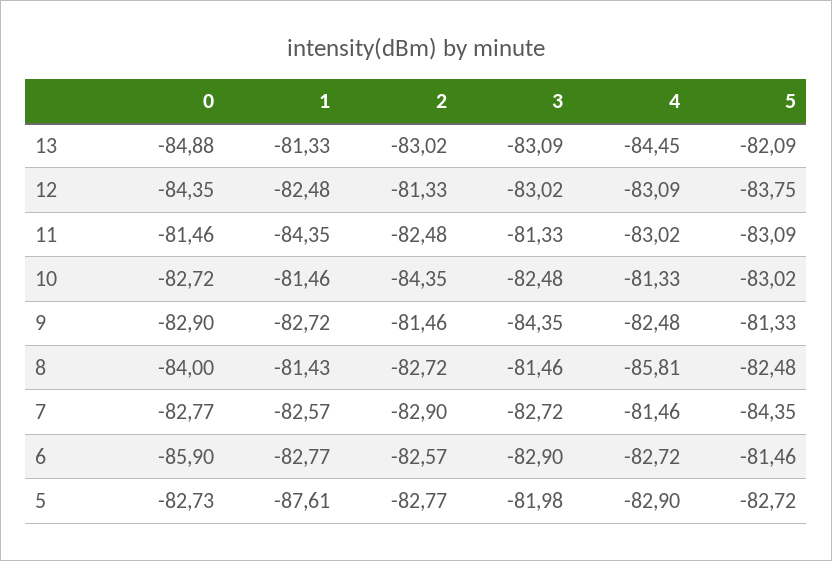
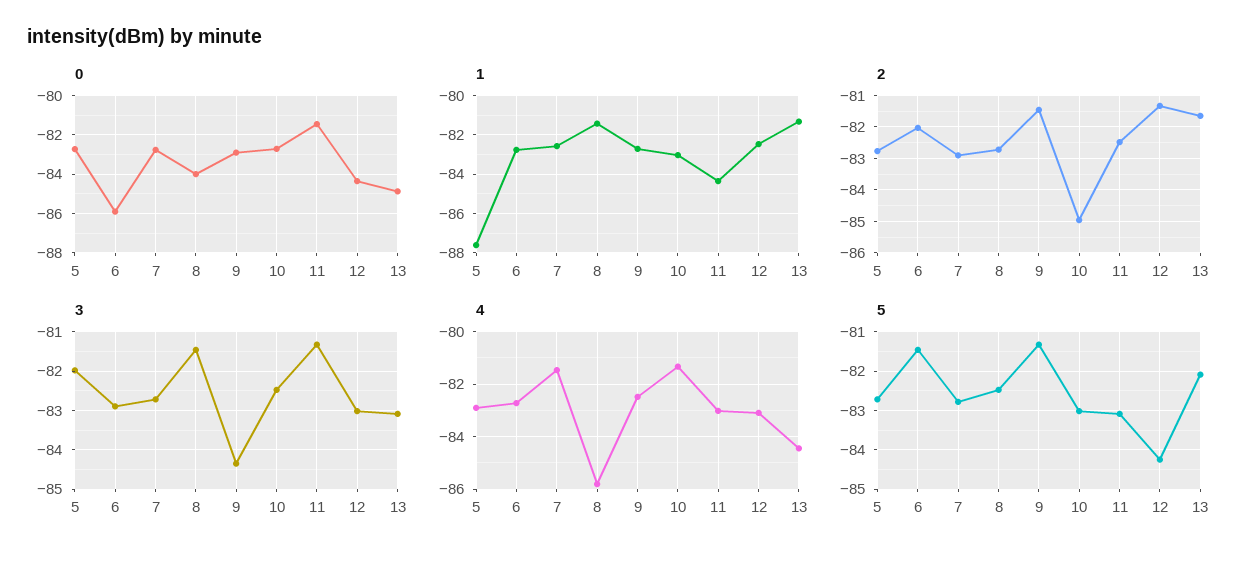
2, 13: -83.02 -> -81.6
5, 12: -83.75 -> -84.2
1, 10: -81.46 -> -83
2, 10: -84.35 -> -85
5, 7: -84.35 -> -82.8
2, 6: -82.57 -> -82

